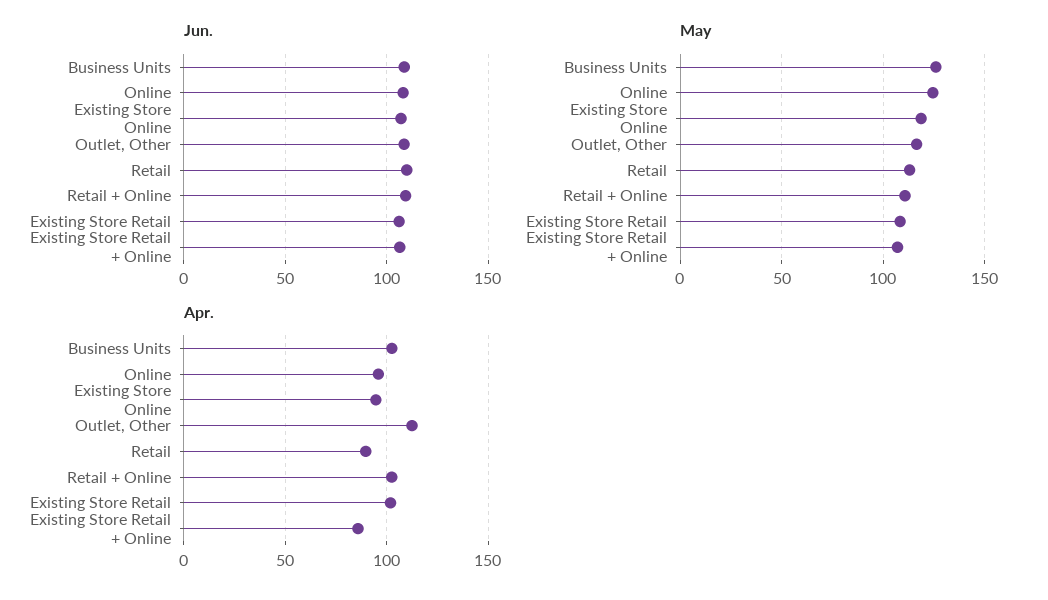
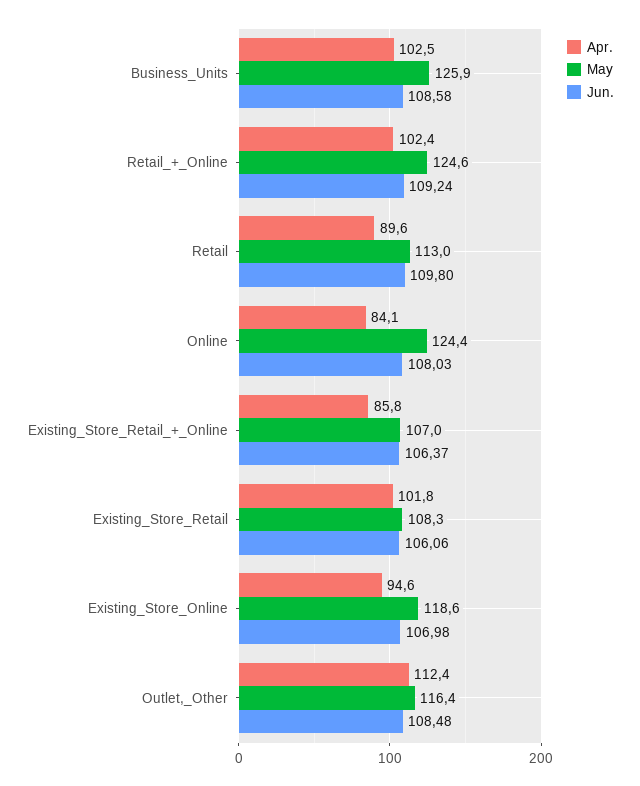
May, Retail + Online: 110 -> 124.6
Apr., Online: 95 -> 84.1

